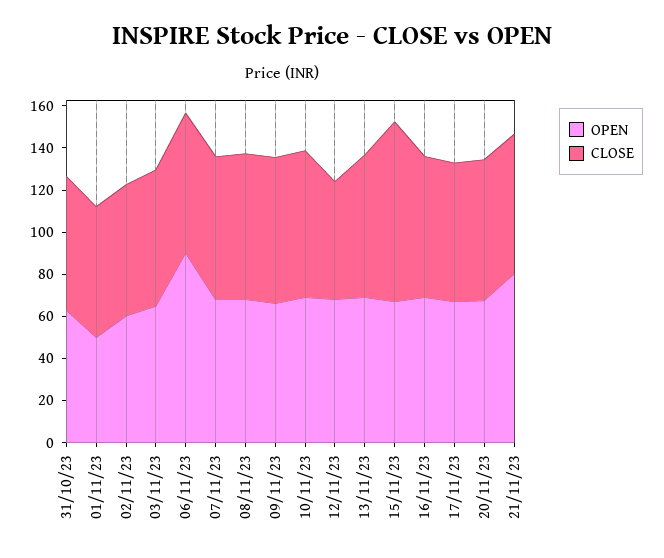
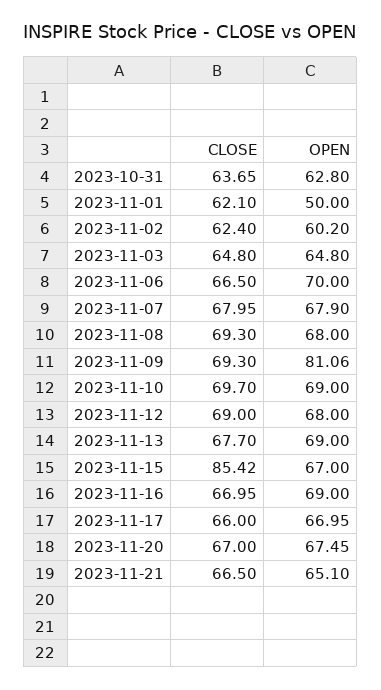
OPEN, 06/11/23: 90 -> 70
OPEN, 09/11/23: 65 -> 81.06
CLOSE, 12/11/23: 55 -> 69
OPEN, 21/11/23: 80 -> 65.1

